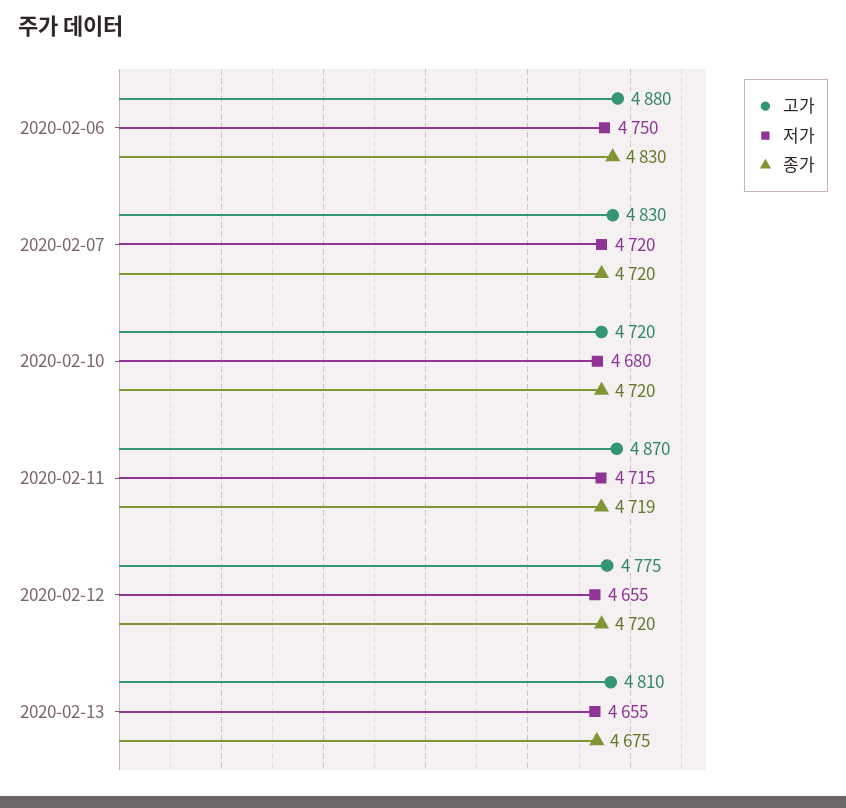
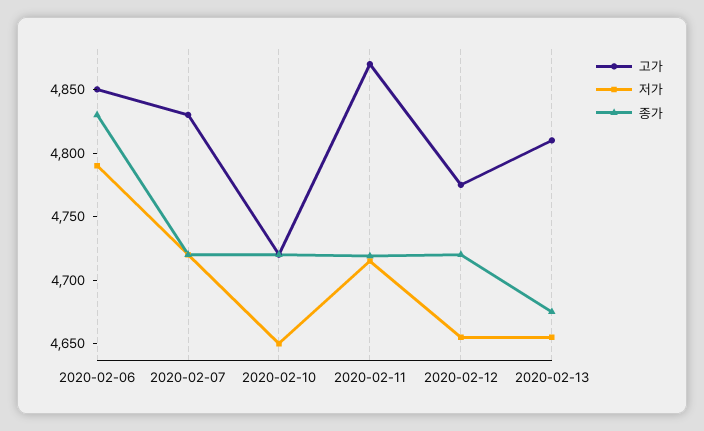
고가, 2020-02-06: 4880 -> 4850
저가, 2020-02-06: 4750 -> 4790
저가, 2020-02-10: 4680 -> 4650

